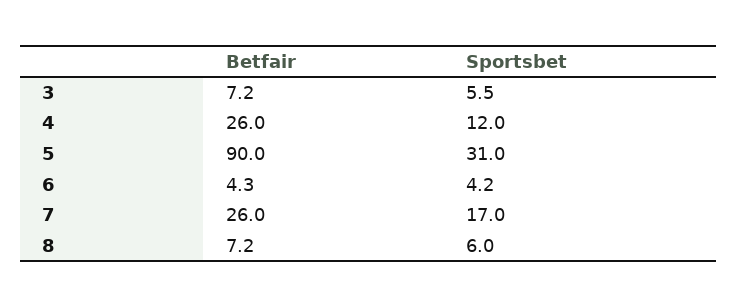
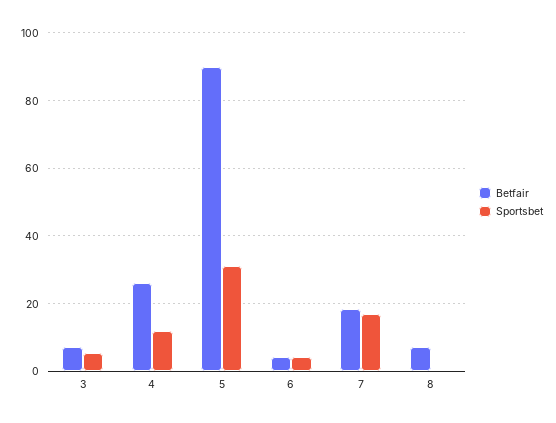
Betfair, 7: 26 -> 18
Sportsbet, 8: 6 -> 0

